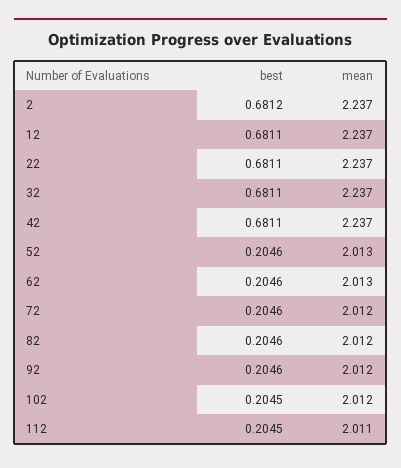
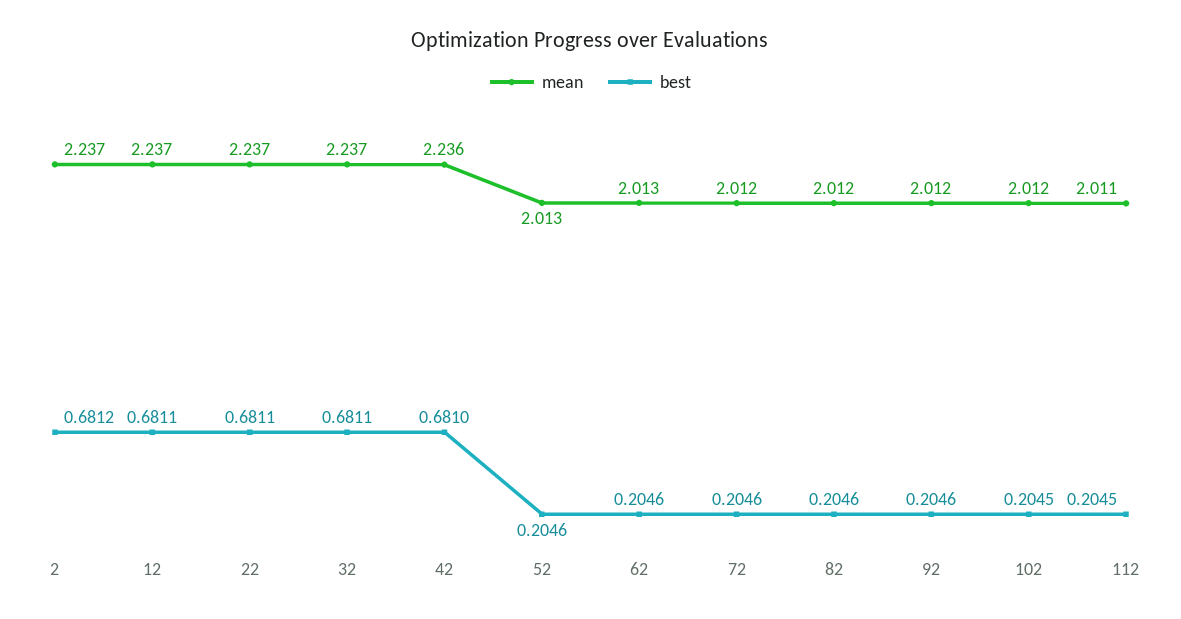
best, 42: 0.6811 -> 0.681
mean, 42: 2.237 -> 2.236

